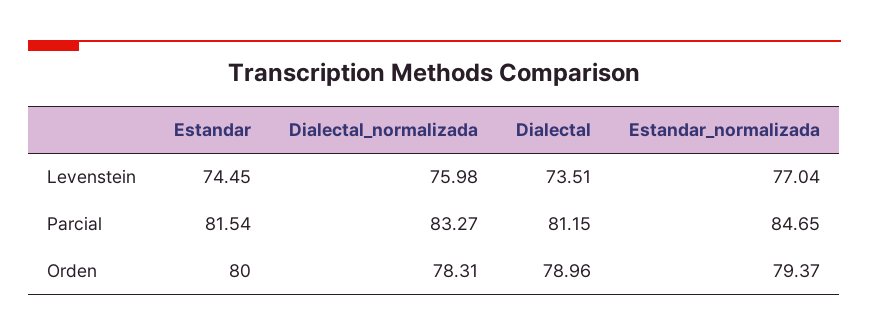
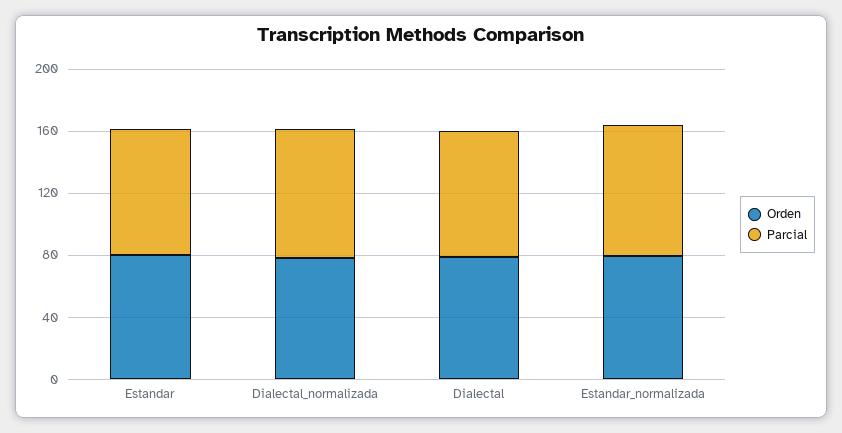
Levenstein, Estandar: 74.45 -> none
Levenstein, Dialectal_normalizada: 75.98 -> none
Levenstein, Dialectal: 73.51 -> none
Levenstein, Estandar_normalizada: 77.04 -> none

